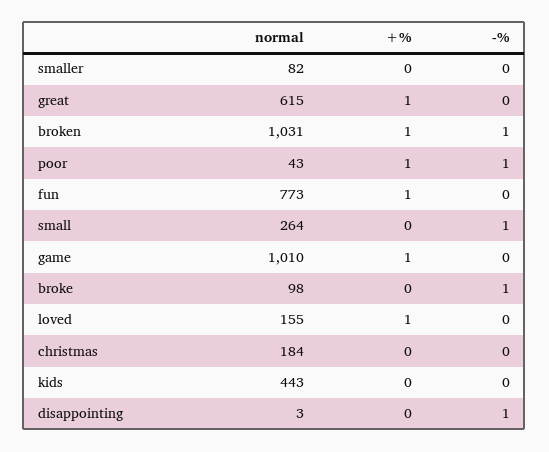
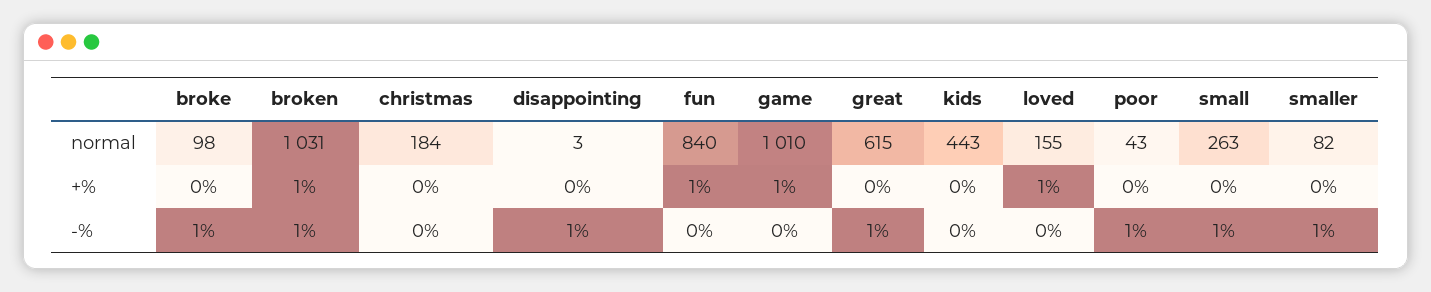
-%, smaller: 0 -> 1
+%, great: 1 -> 0
-%, great: 0 -> 1
+%, poor: 1 -> 0
normal, fun: 773 -> 840
normal, small: 264 -> 263

